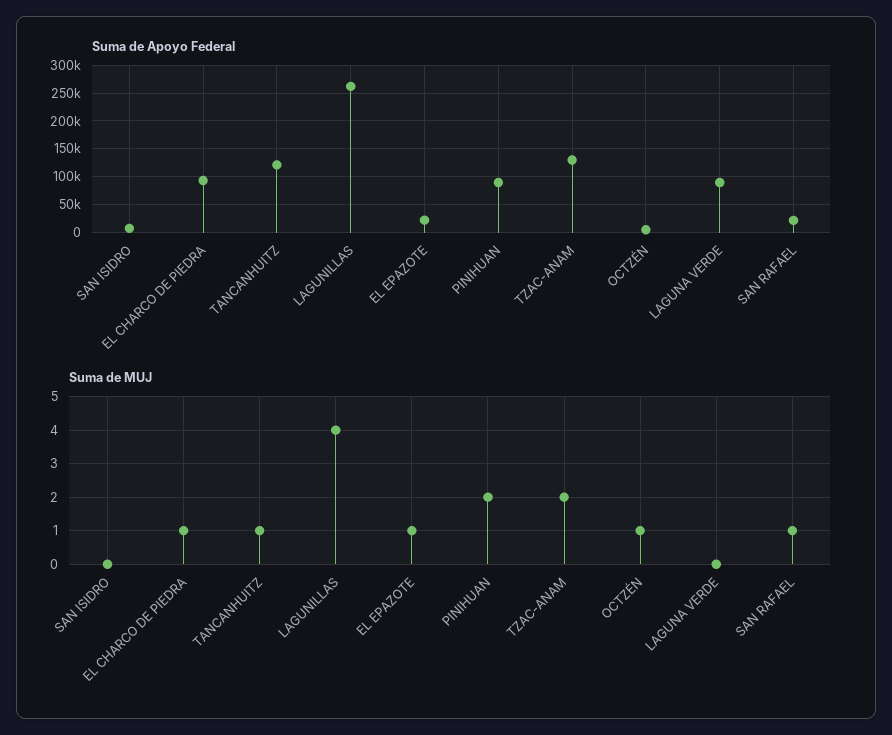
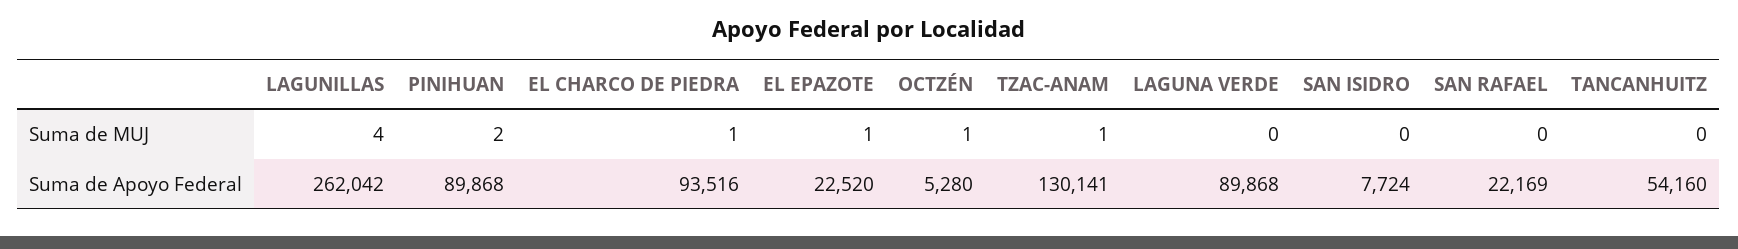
Suma de Apoyo Federal, TANCANHUITZ: 125000 -> 54160
Suma de MUJ, TANCANHUITZ: 1 -> 0
Suma de MUJ, TZAC-ANAM: 2 -> 1
Suma de MUJ, SAN RAFAEL: 1 -> 0

